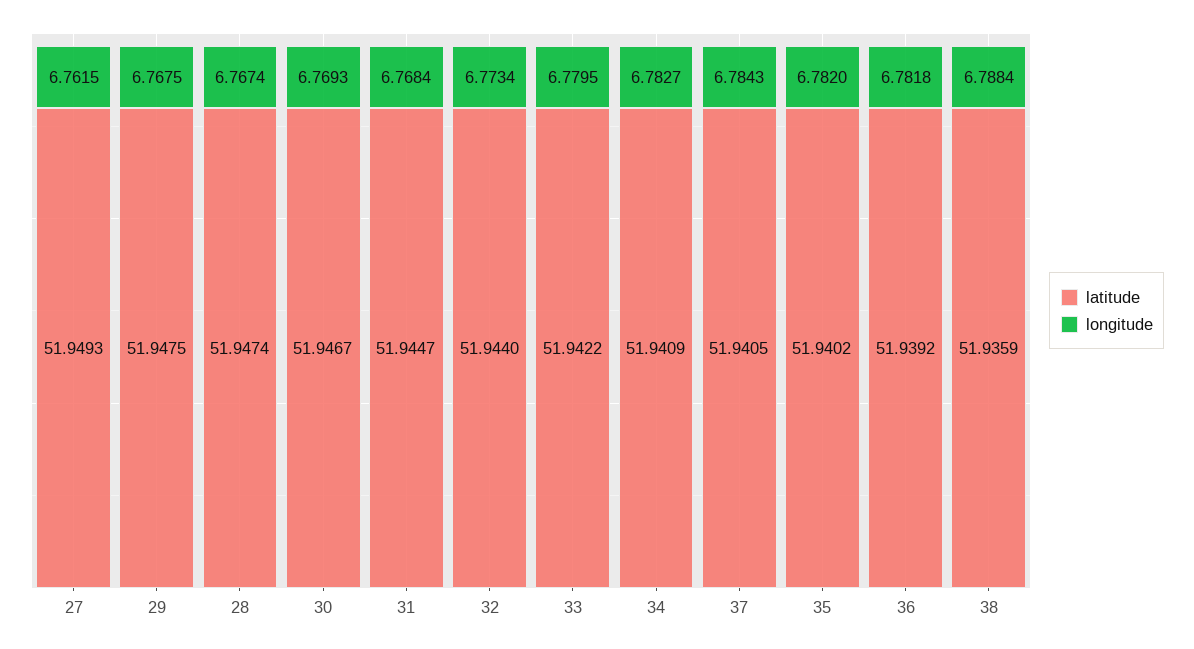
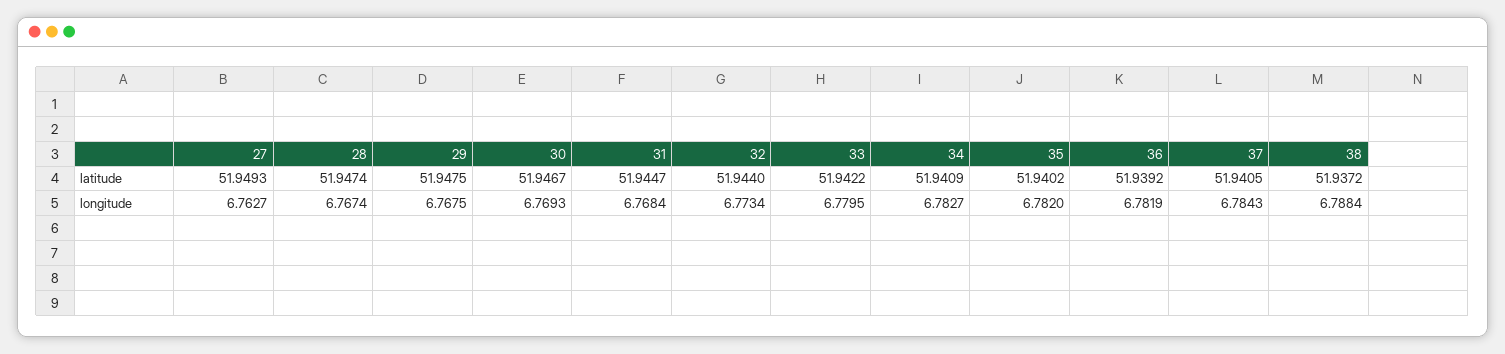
longitude, 27: 6.7615 -> 6.7627
longitude, 36: 6.7818 -> 6.7819
latitude, 38: 51.9359 -> 51.9372

